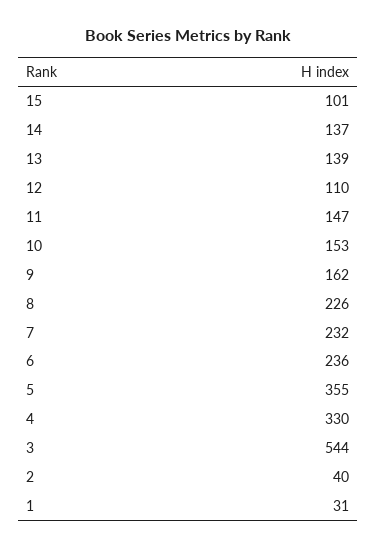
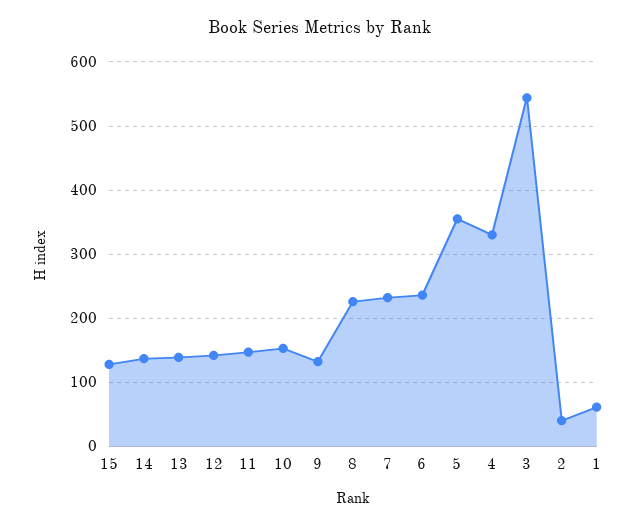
15: 101 -> 130
12: 110 -> 140
9: 162 -> 130
1: 31 -> 60

